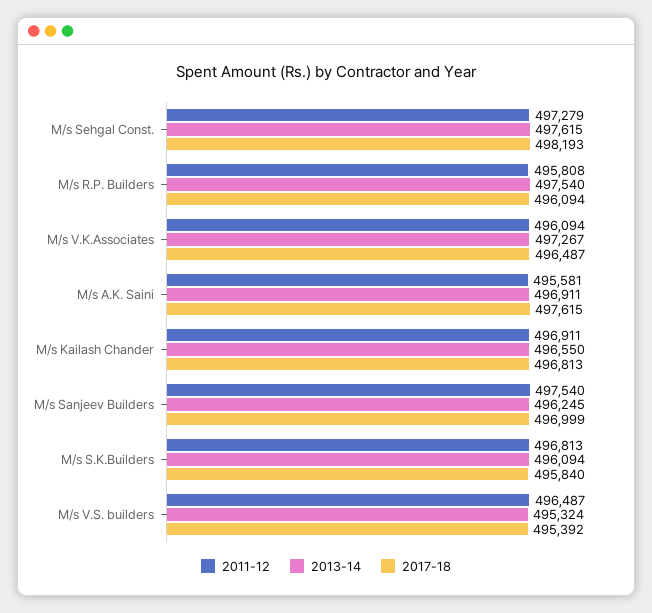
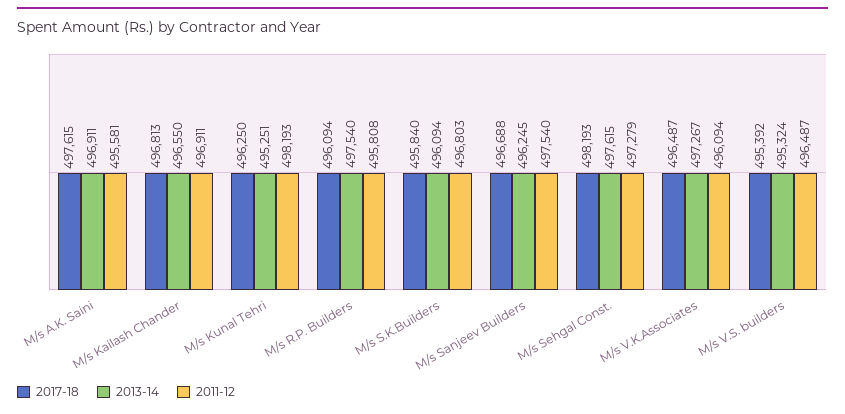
2017-18, M/s Sanjeev Builders: 496999 -> 496688
2011-12, M/s S.K.Builders: 496813 -> 496803
2017-18, M/s Kunal Tehri: none -> 496250
2013-14, M/s Kunal Tehri: none -> 495251
2011-12, M/s Kunal Tehri: none -> 498193

